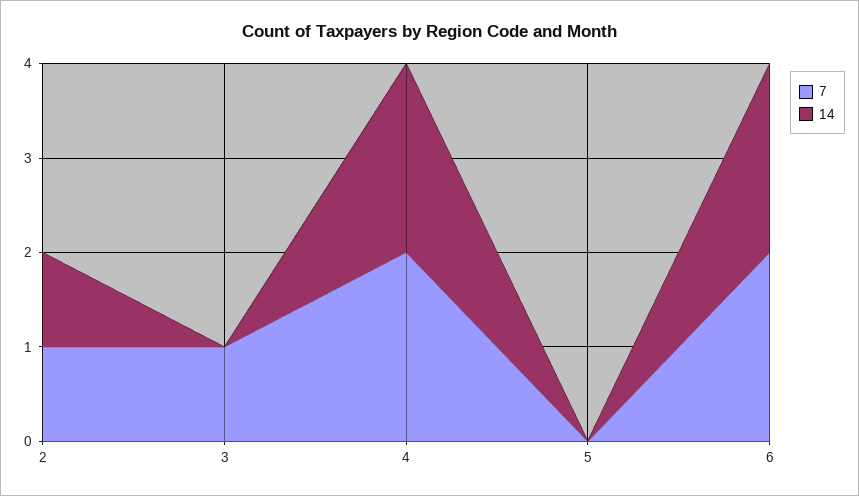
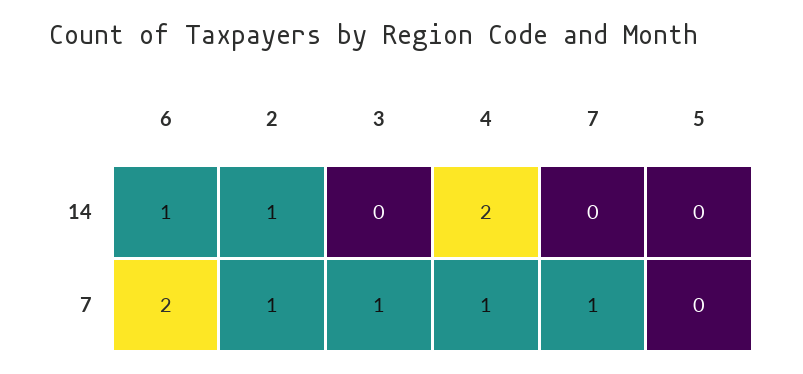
7, 4: 2 -> 1
14, 6: 2 -> 1
14, 7: none -> 0
7, 7: none -> 1

